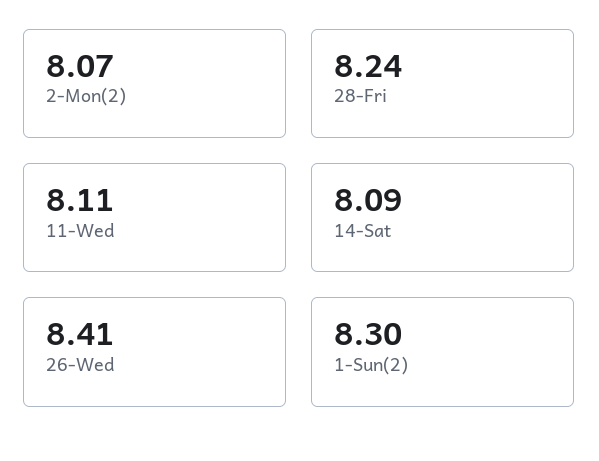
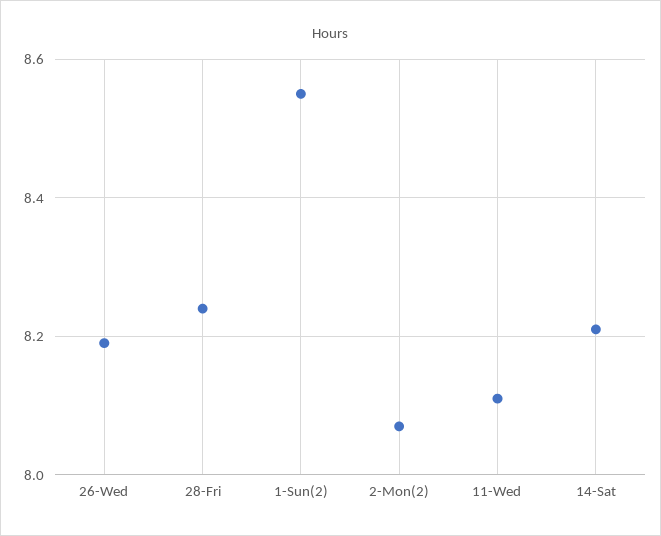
14-Sat: 8.09 -> 8.2
26-Wed: 8.41 -> 8.2
1-Sun(2): 8.3 -> 8.55

